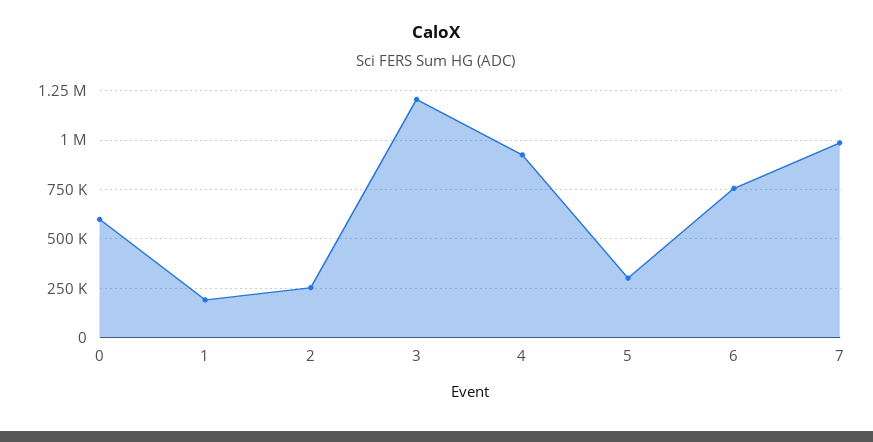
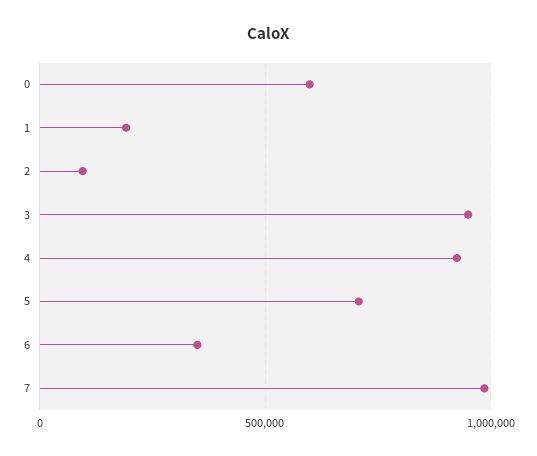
2: 250000 -> 100000
3: 1200000 -> 950000
5: 300000 -> 700000
6: 750000 -> 350000

